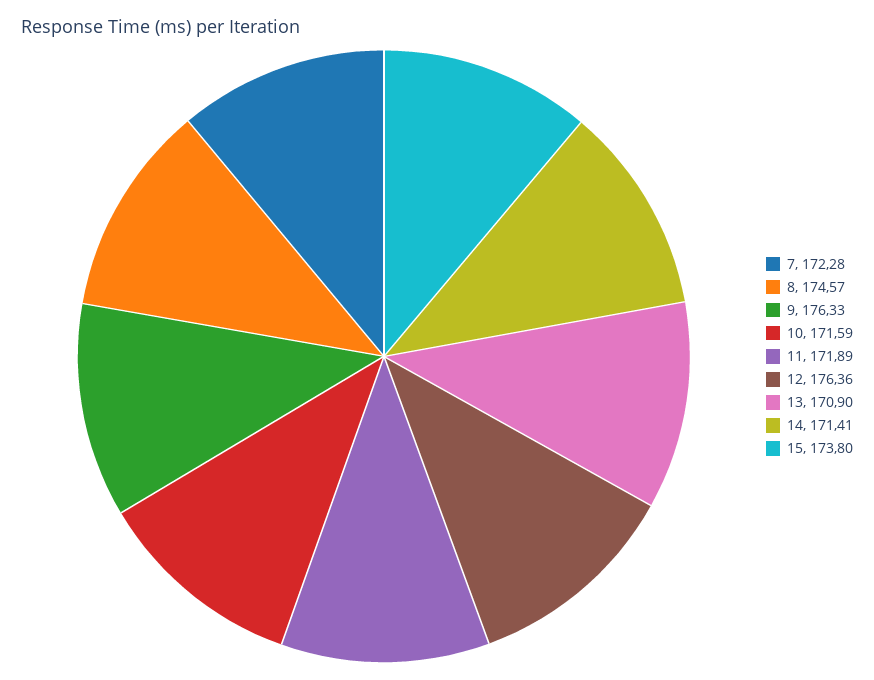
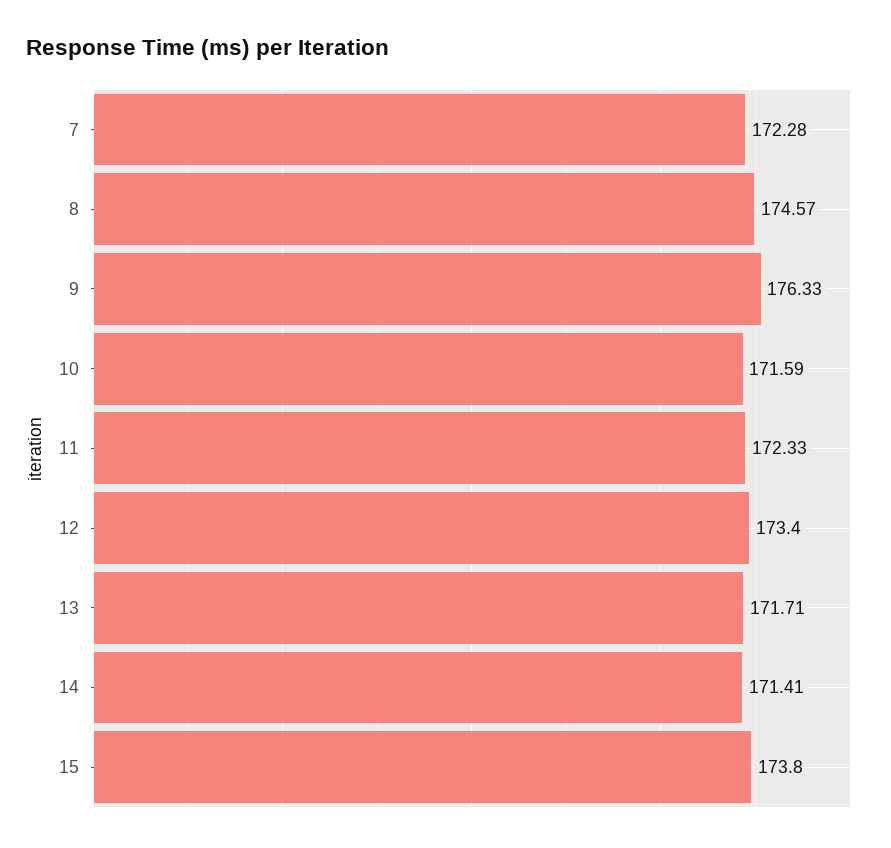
11: 171.89 -> 172.33
12: 176.36 -> 173.4
13: 170.9 -> 171.71

